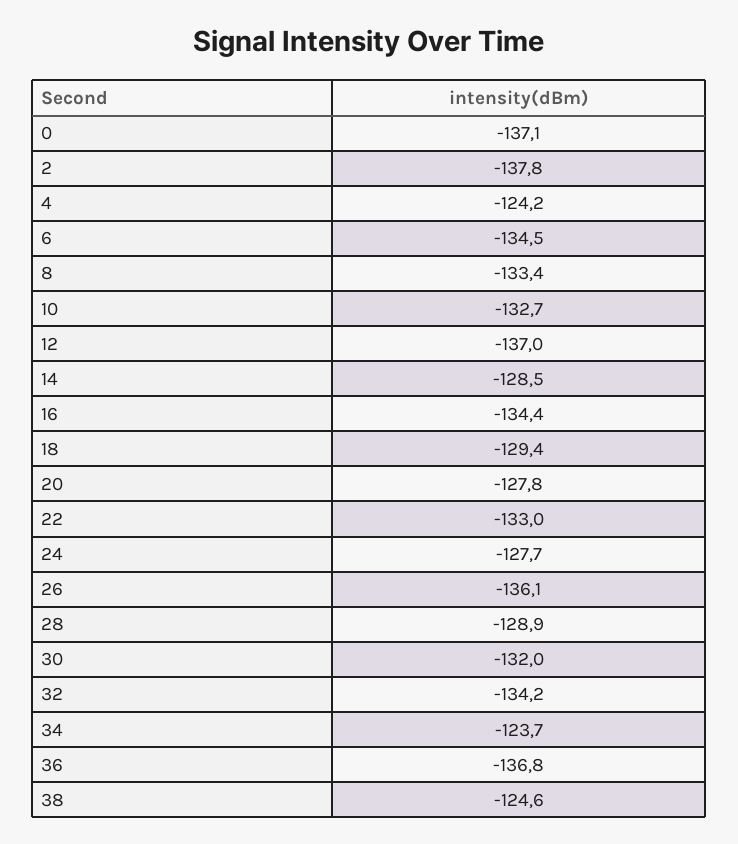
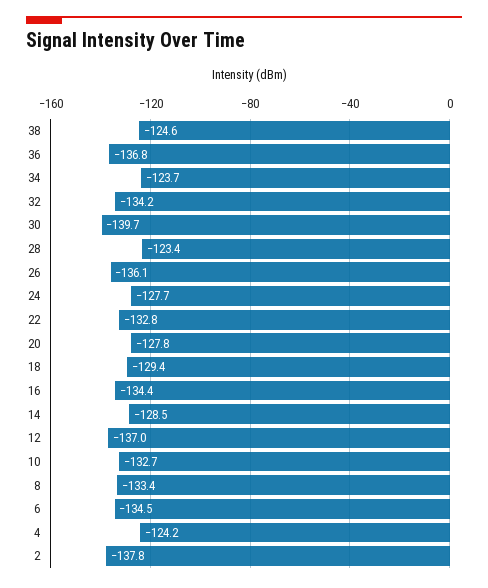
0: -137.1 -> none
22: -133 -> -132.8
28: -128.9 -> -123.4
30: -132 -> -139.7

